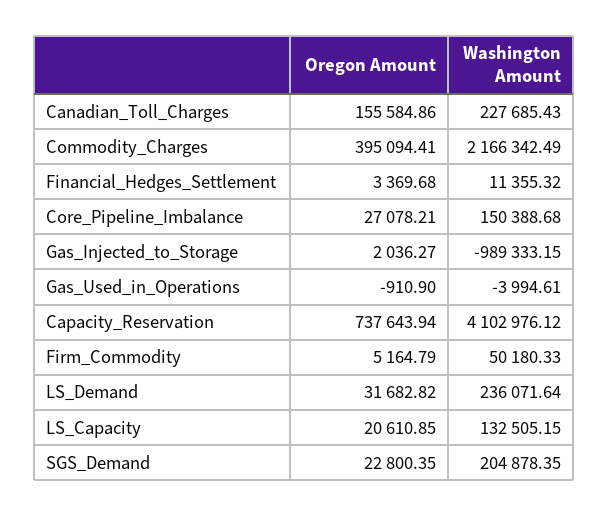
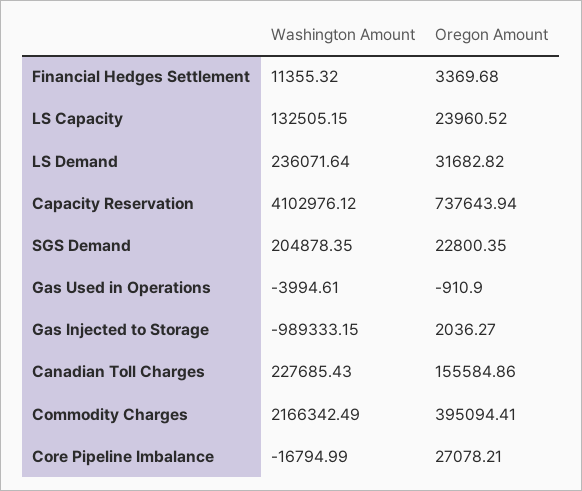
Washington Amount, Core_Pipeline_Imbalance: 150388.68 -> -16794.99
Oregon Amount, Firm_Commodity: 5164.79 -> none
Washington Amount, Firm_Commodity: 50180.33 -> none
Oregon Amount, LS_Capacity: 20610.85 -> 23960.52

